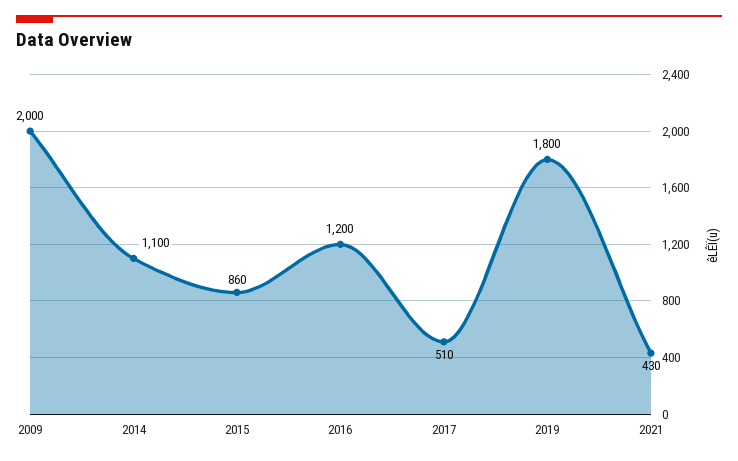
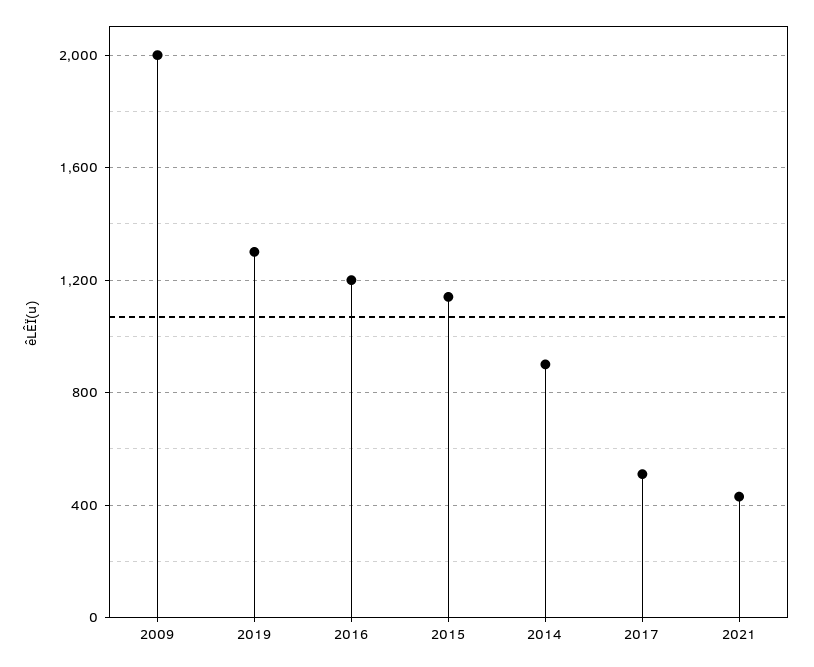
2014: 1100 -> 900
2015: 860 -> 1150
2019: 1800 -> 1300

